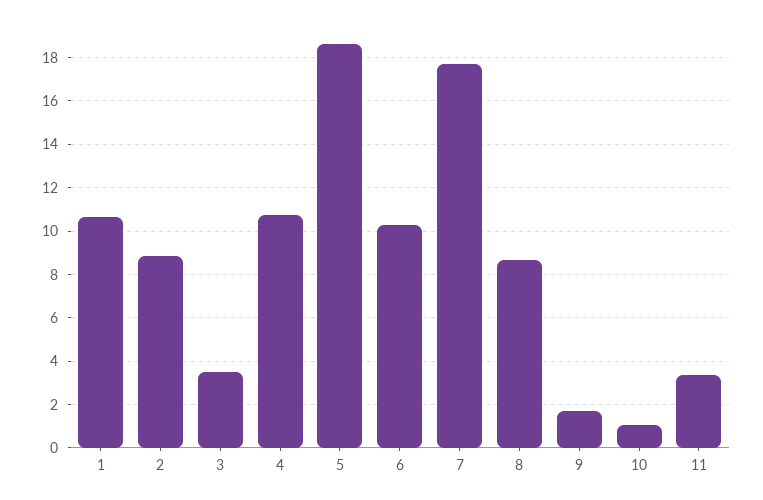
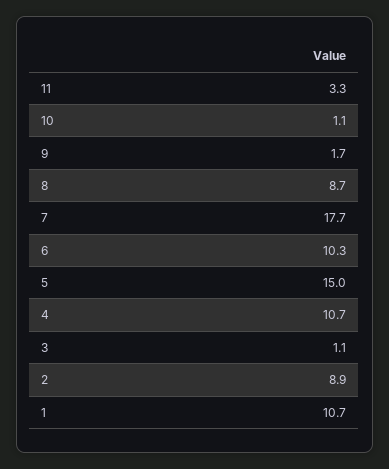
3: 3.5 -> 1.1
5: 18.5 -> 15

